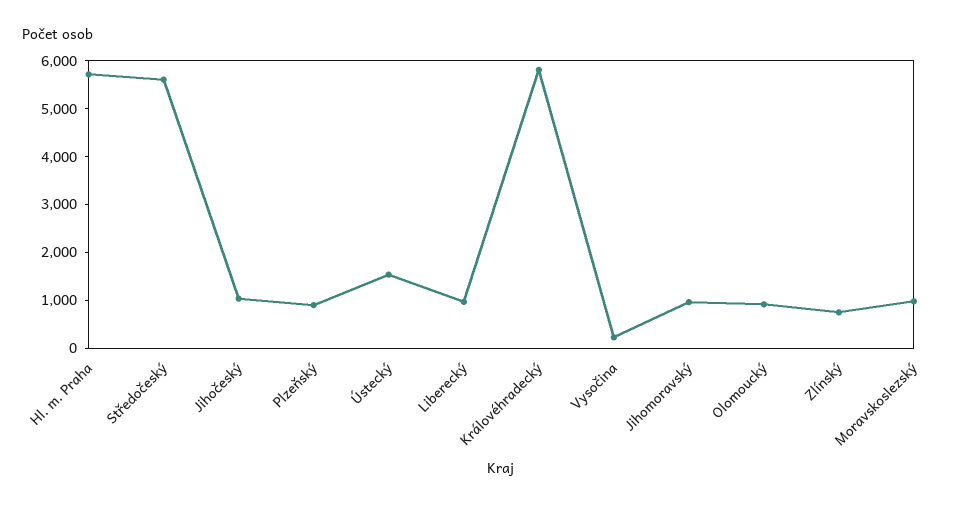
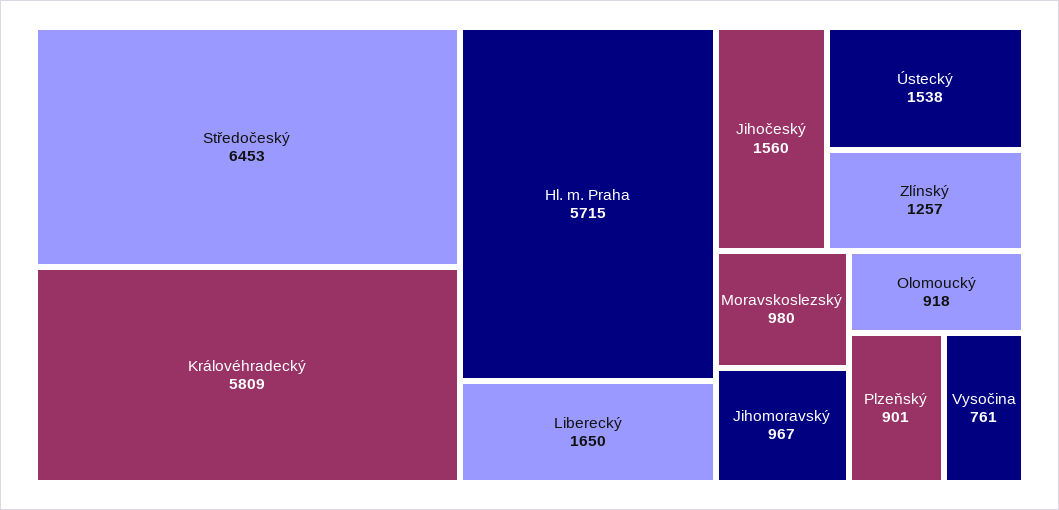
Středočeský: 5600 -> 6453
Jihočeský: 1000 -> 1560
Liberecký: 1000 -> 1650
Vysočina: 200 -> 761
Zlínský: 800 -> 1257

